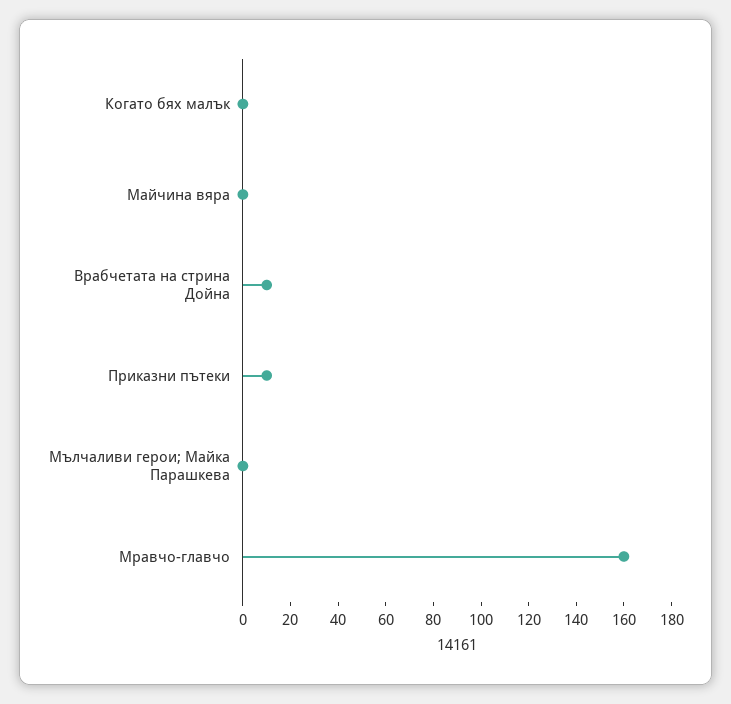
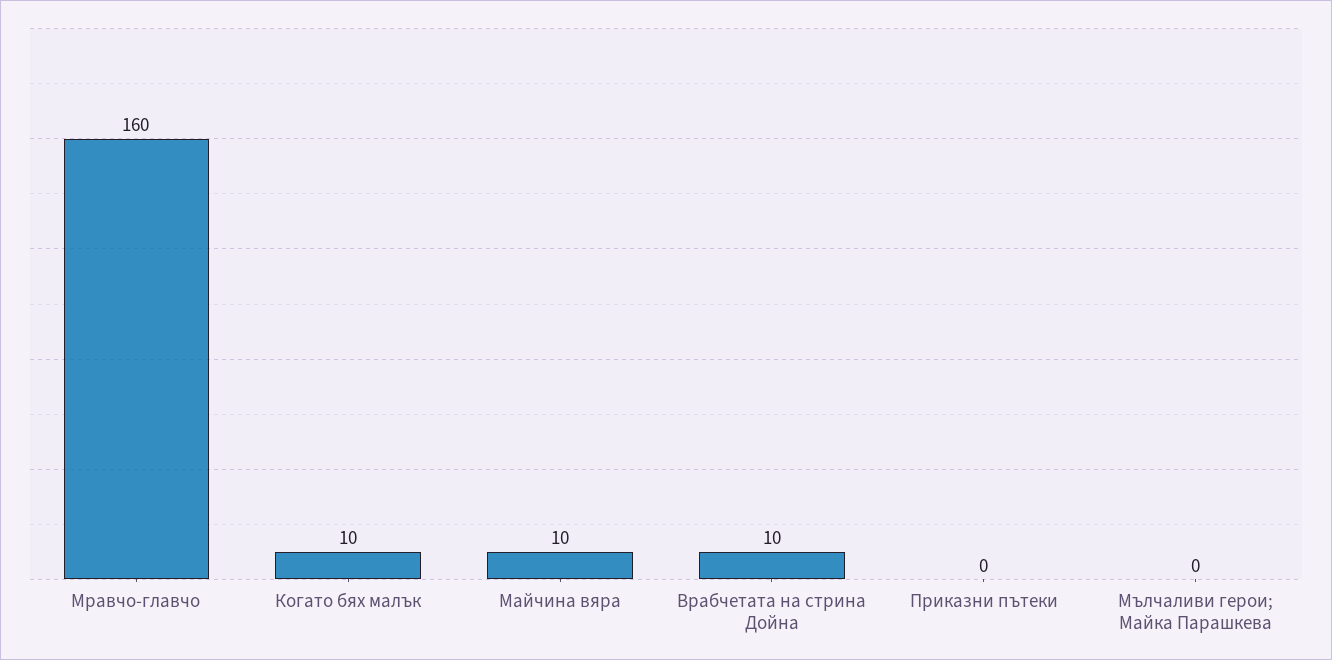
Когато бях малък: 0 -> 10
Майчина вяра: 0 -> 10
Приказни пътеки: 10 -> 0

